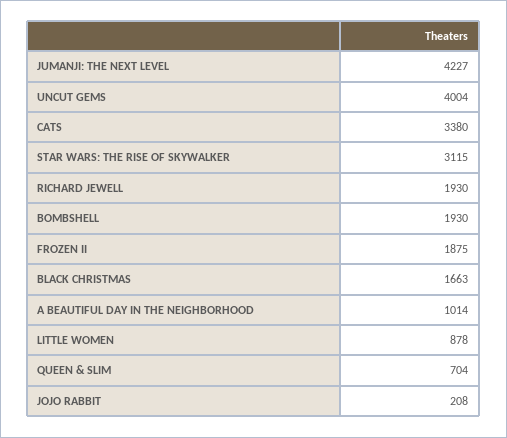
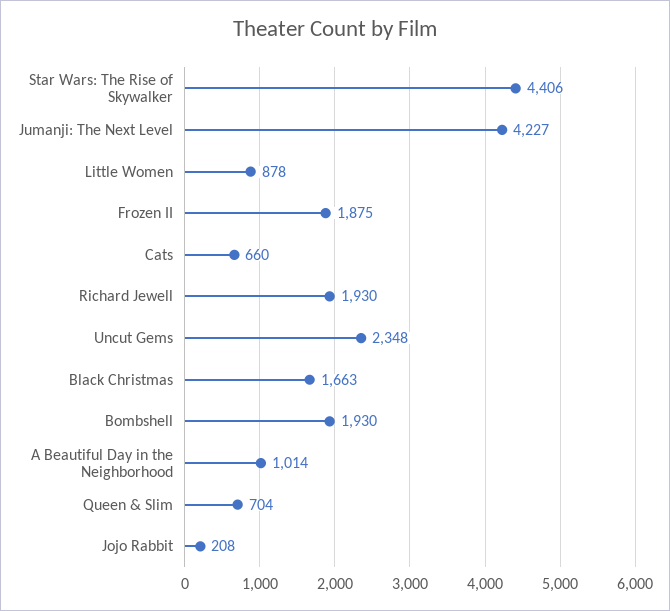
UNCUT GEMS: 4004 -> 2348
CATS: 3380 -> 660
STAR WARS: THE RISE OF SKYWALKER: 3115 -> 4406

